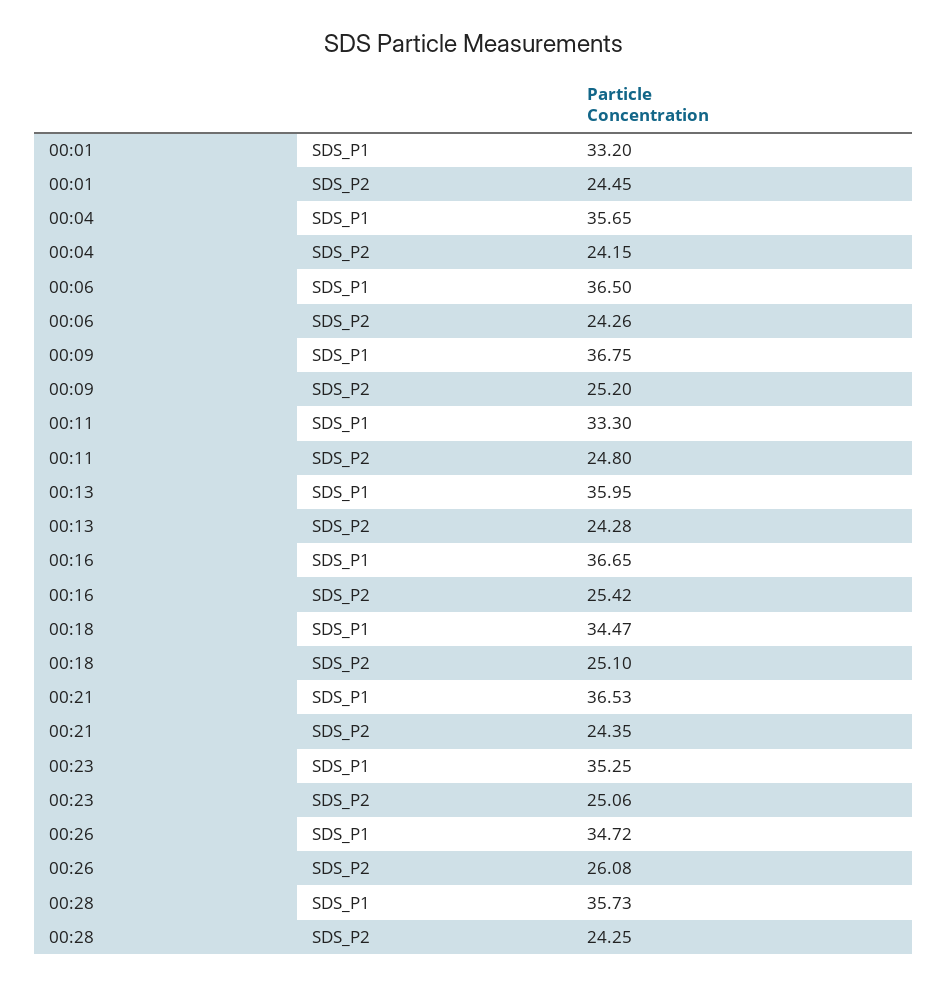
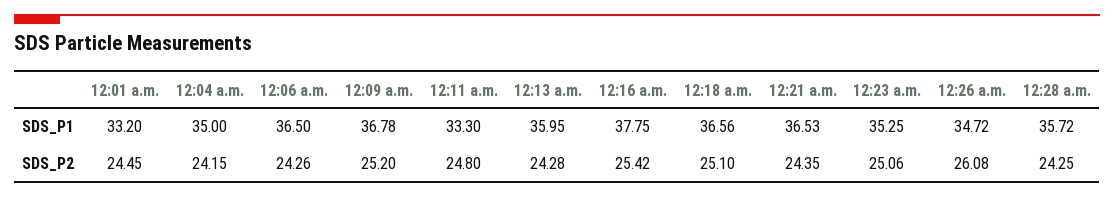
00:04, SDS_P1: 35.65 -> 35
00:09, SDS_P1: 36.75 -> 36.78
00:16, SDS_P1: 36.65 -> 37.75
00:18, SDS_P1: 34.47 -> 36.56
00:28, SDS_P1: 35.73 -> 35.72

